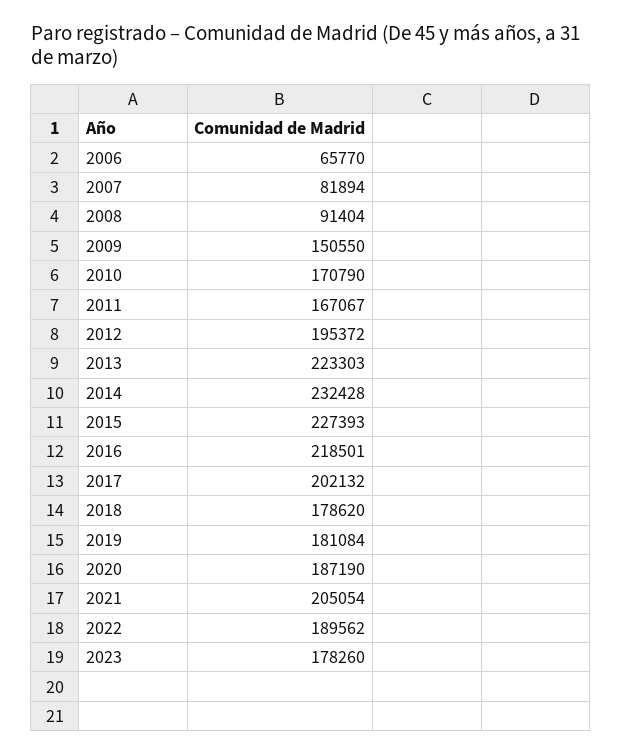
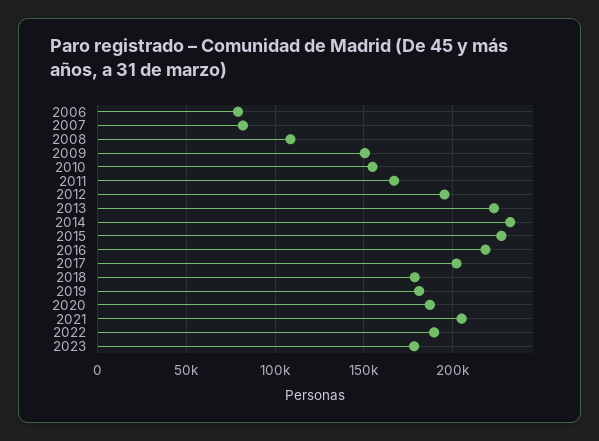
2006: 65770 -> 80000
2008: 91404 -> 110000
2010: 170790 -> 155000

